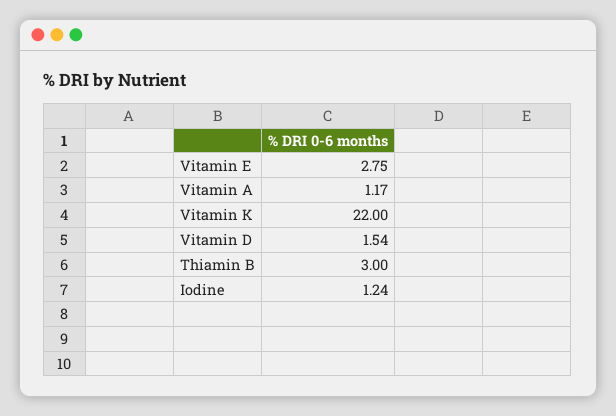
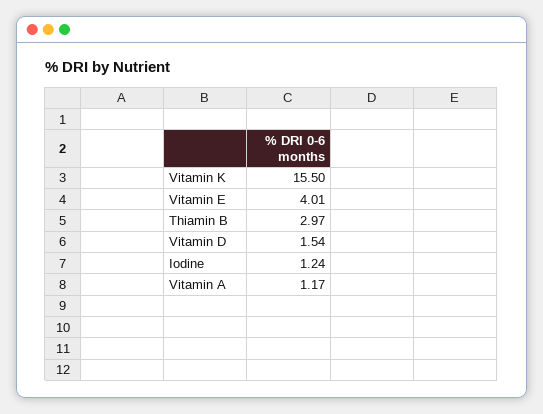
Vitamin E: 2.75 -> 4.01
Vitamin K: 22 -> 15.5
Thiamin B: 3 -> 2.97

